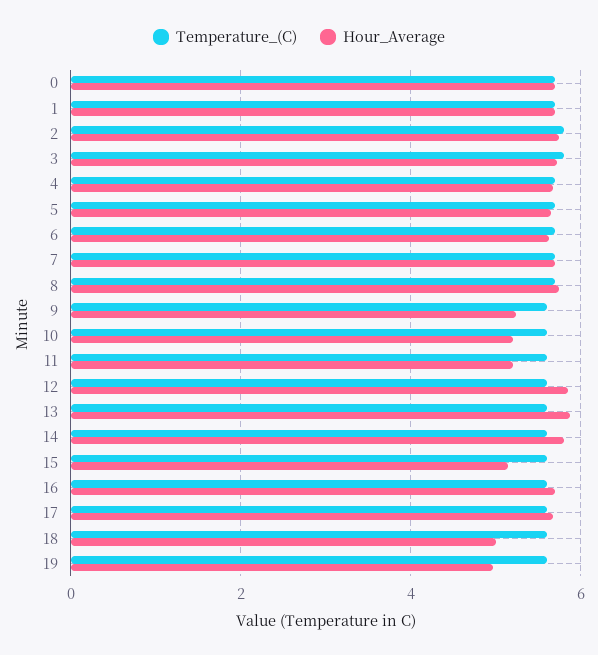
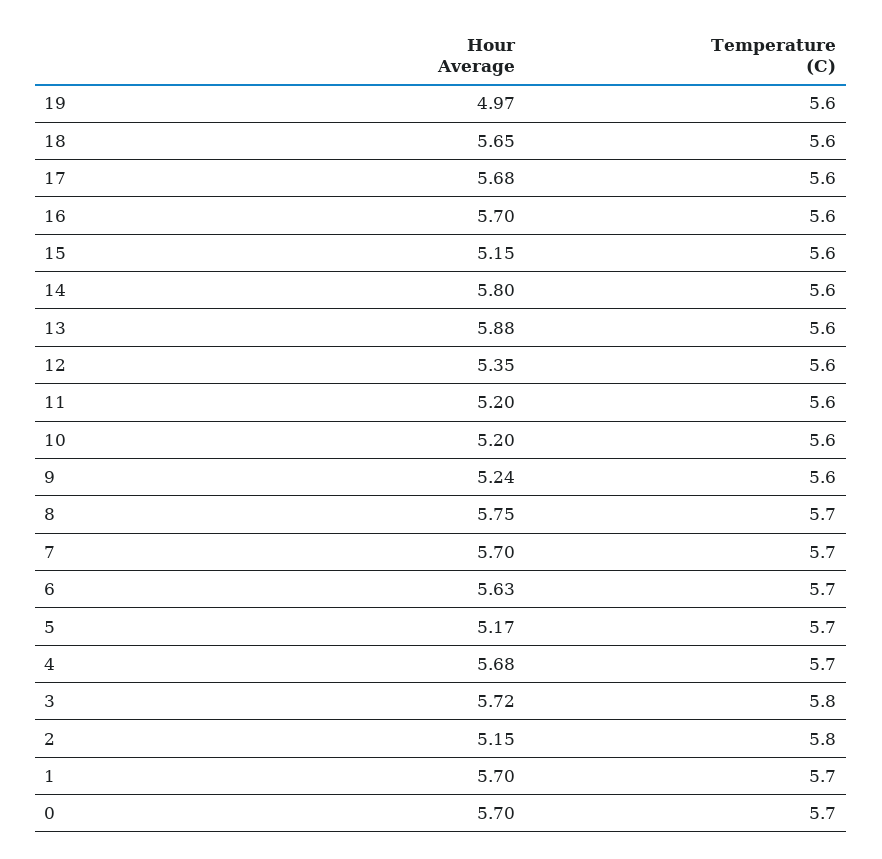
Hour_Average, 2: 5.8 -> 5.15
Hour_Average, 5: 5.6 -> 5.17
Hour_Average, 12: 5.8 -> 5.35
Hour_Average, 18: 5 -> 5.65

